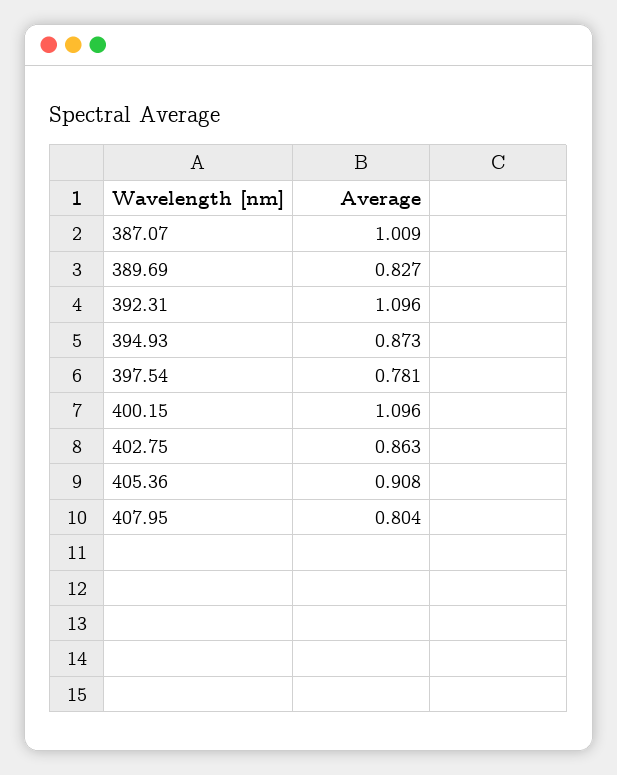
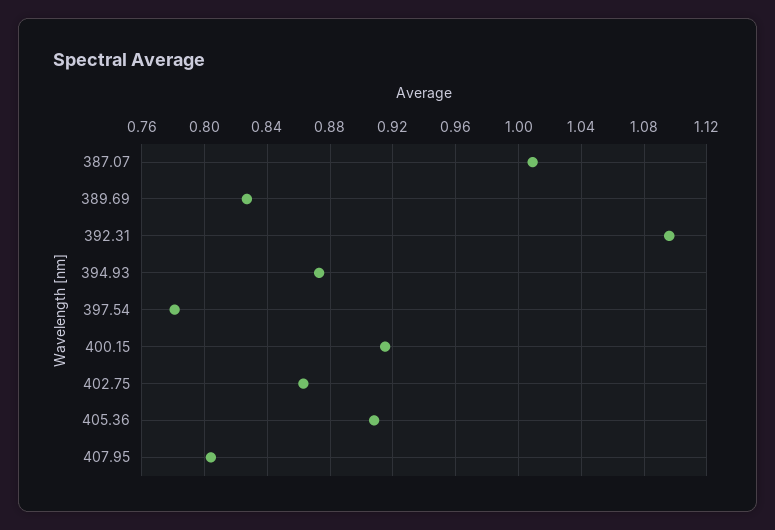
400.15: 1.096 -> 0.915

